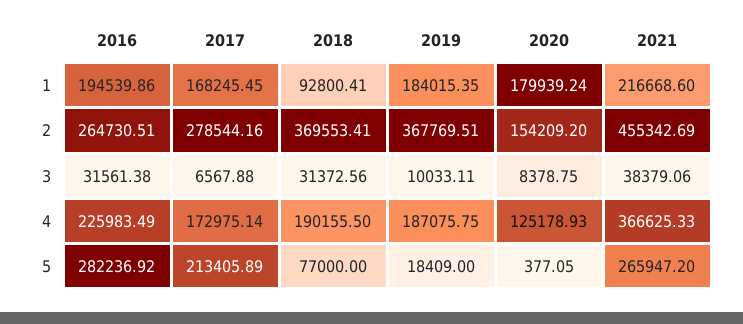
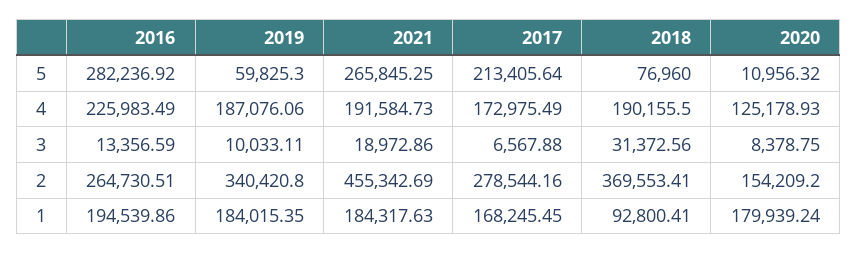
2021, 1: 216668.6 -> 184317.63
2019, 2: 367769.51 -> 340420.8
2016, 3: 31561.38 -> 13356.59
2021, 3: 38379.06 -> 18972.86
2017, 4: 172975.14 -> 172975.49
2019, 4: 187075.75 -> 187076.06
2021, 4: 366625.33 -> 191584.73
2017, 5: 213405.89 -> 213405.64
2018, 5: 77000 -> 76960
2019, 5: 18409 -> 59825.3
2020, 5: 377.05 -> 10956.32
2021, 5: 265947.2 -> 265845.25

